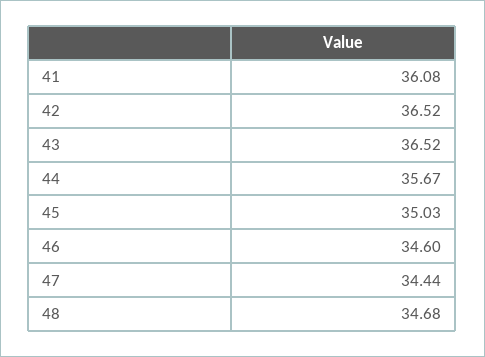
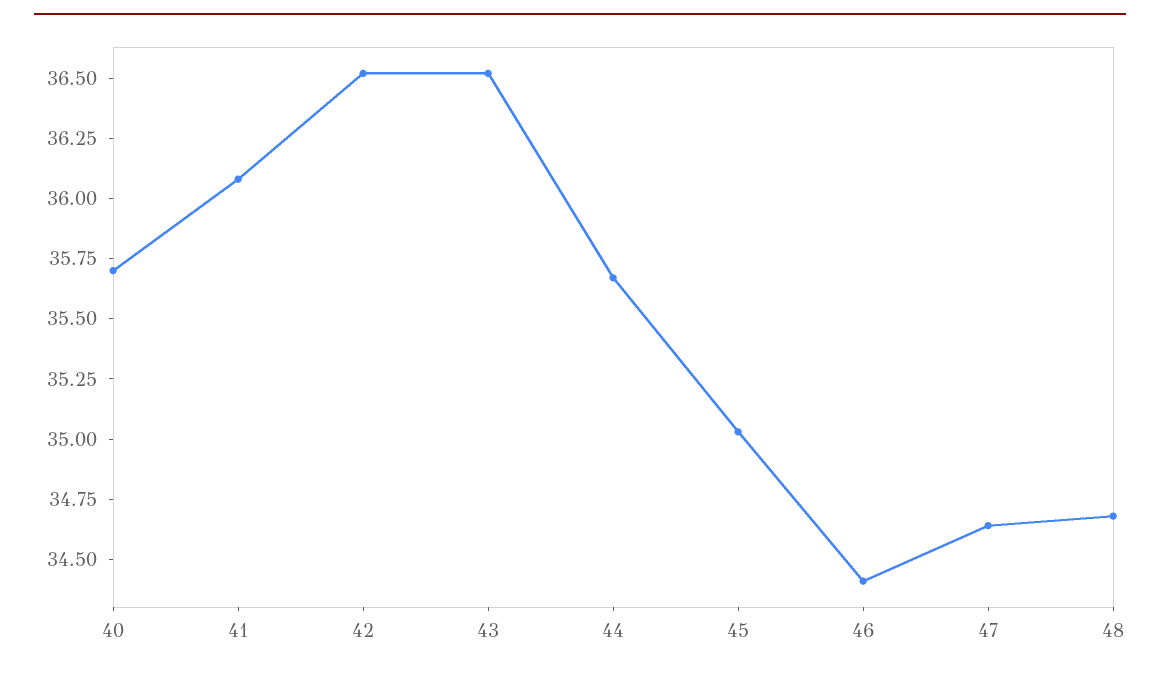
46: 34.6 -> 34.4
47: 34.44 -> 34.65
40: none -> 35.7

